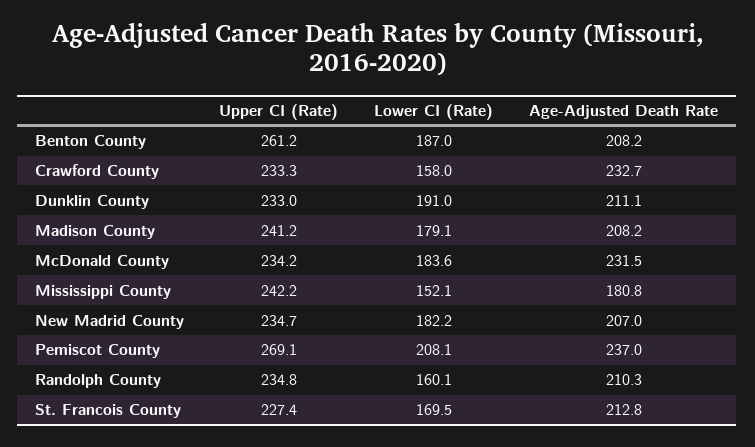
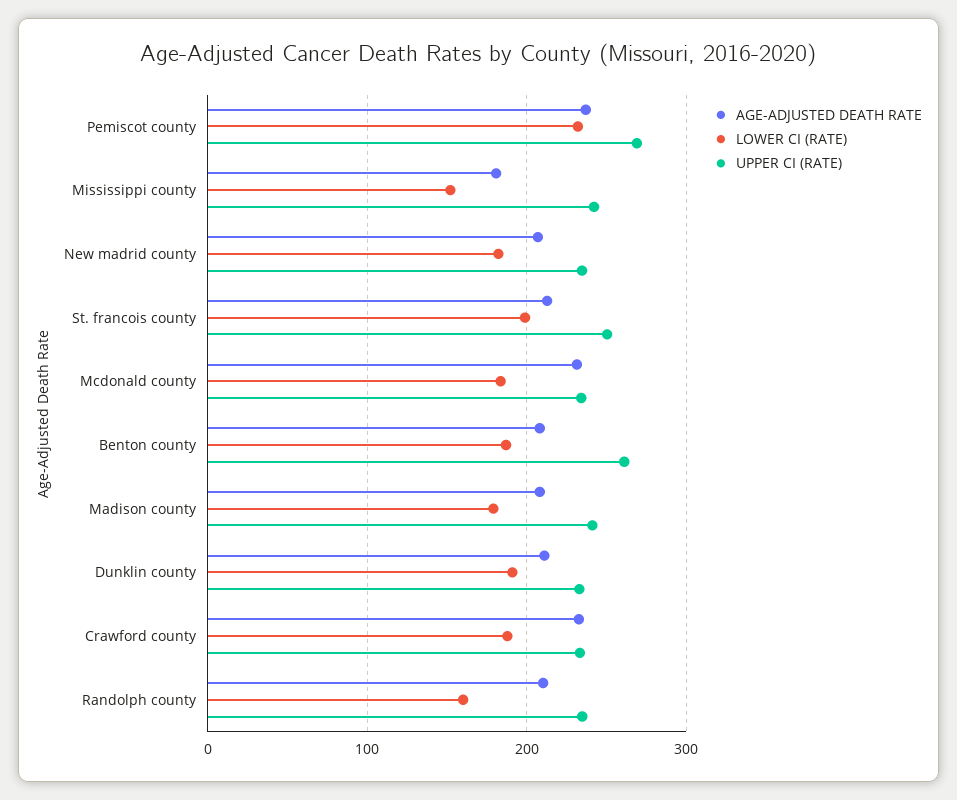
Lower CI (Rate), Crawford County: 158 -> 190
Lower CI (Rate), Pemiscot County: 208.1 -> 230
Upper CI (Rate), St. Francois County: 227.4 -> 250
Lower CI (Rate), St. Francois County: 169.5 -> 200

